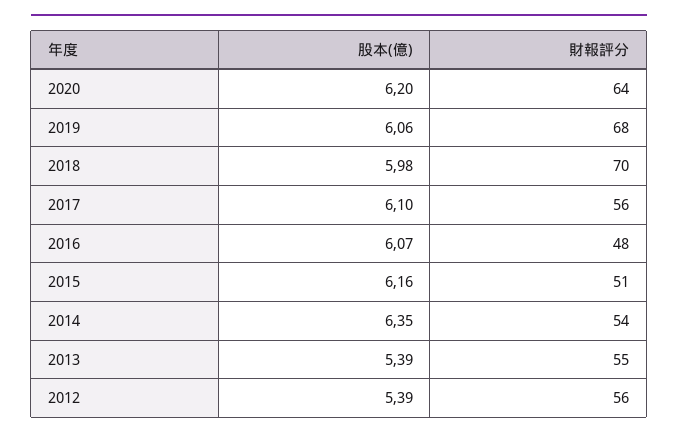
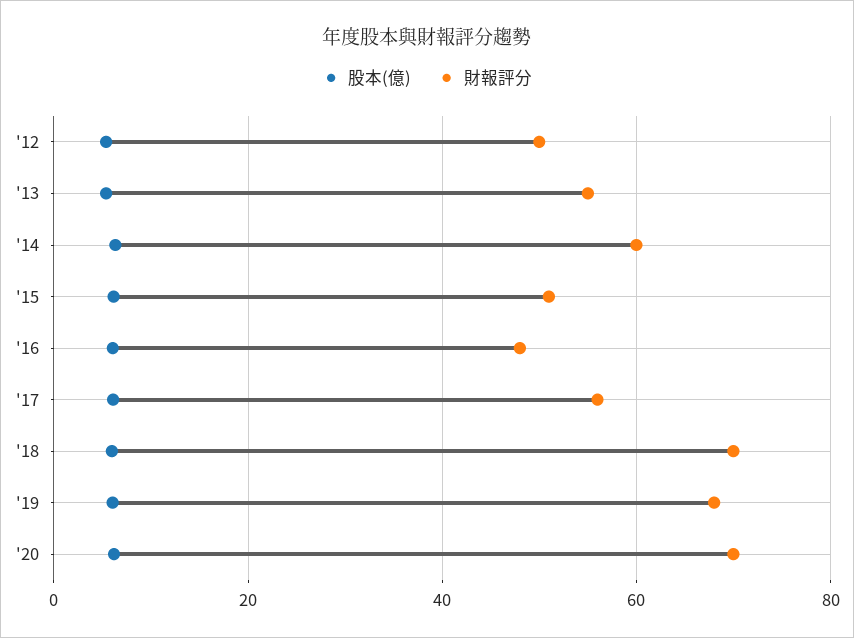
財報評分, 2020: 64 -> 70
財報評分, 2014: 54 -> 60
財報評分, 2012: 56 -> 50

